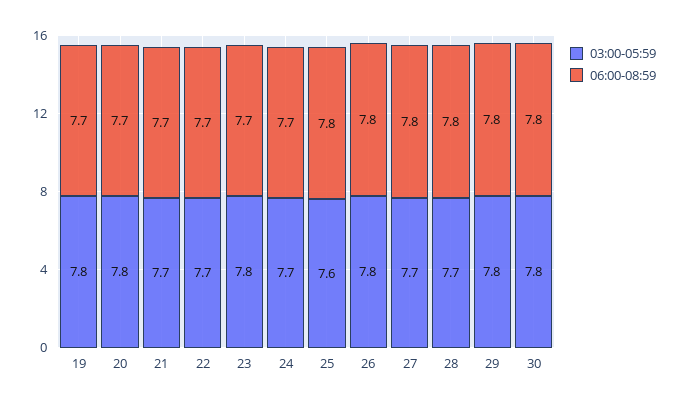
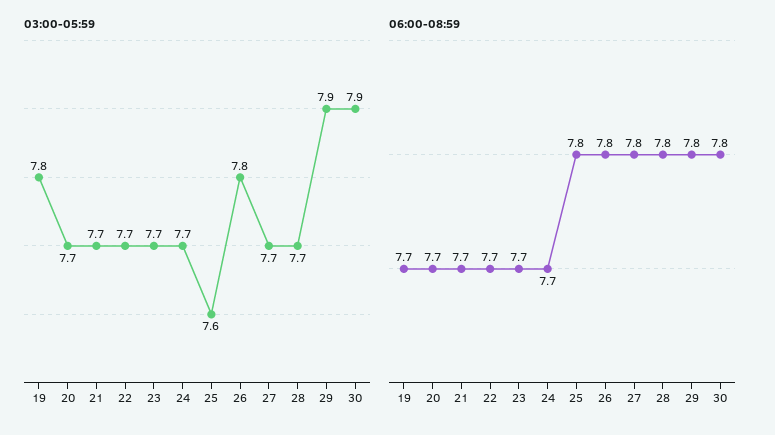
03:00-05:59, 20: 7.8 -> 7.7
03:00-05:59, 23: 7.8 -> 7.7
03:00-05:59, 29: 7.8 -> 7.9
03:00-05:59, 30: 7.8 -> 7.9

